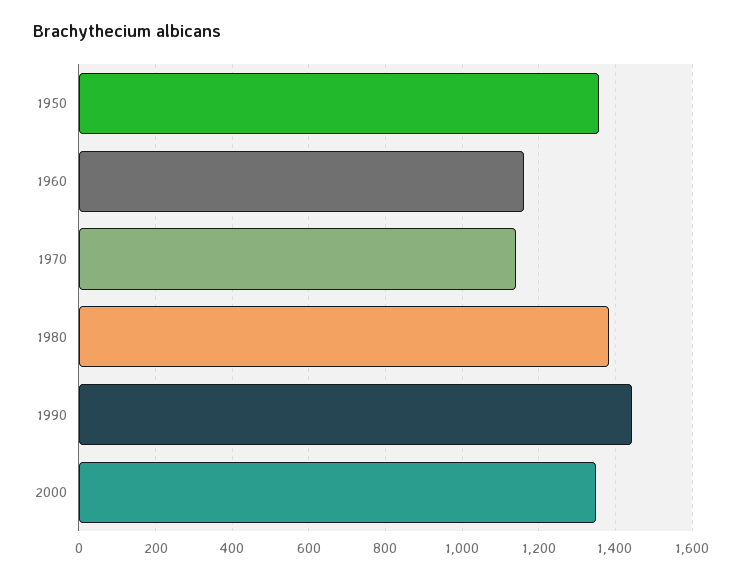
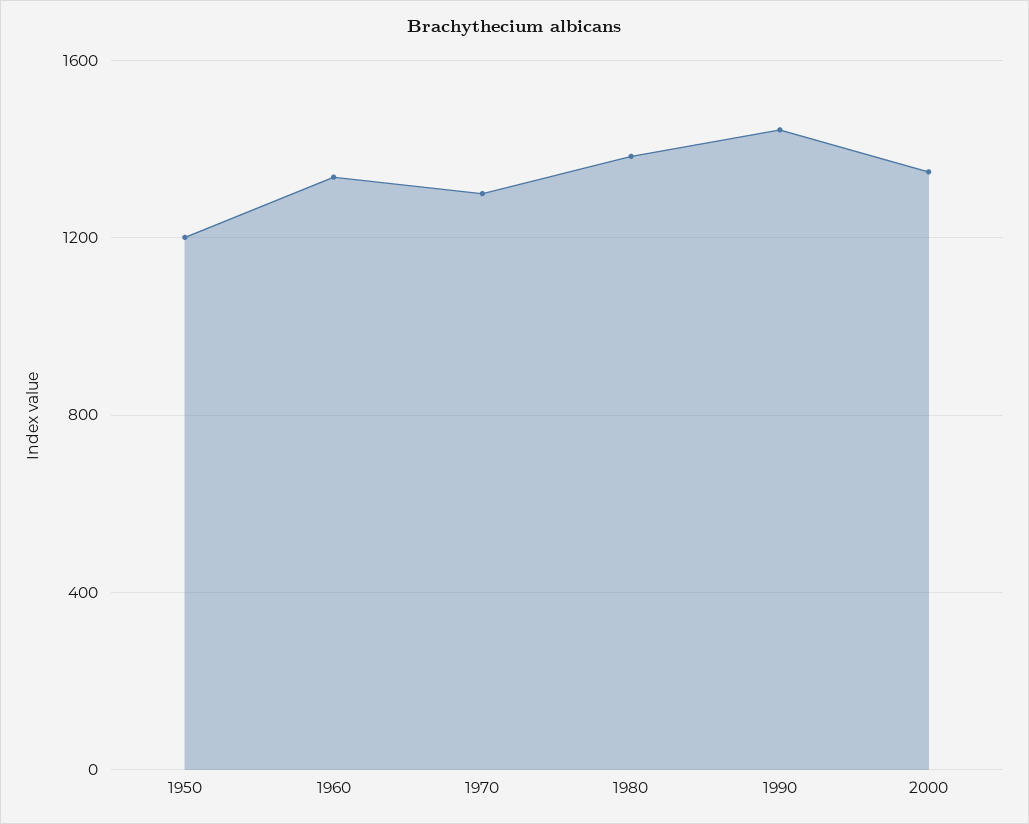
1950: 1360 -> 1200
1960: 1160 -> 1350
1970: 1140 -> 1300

